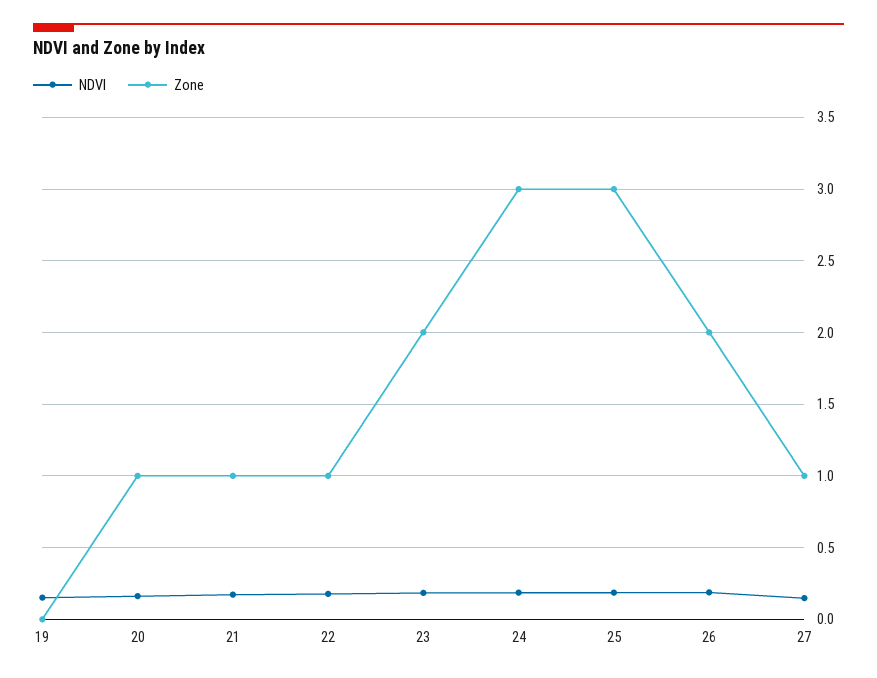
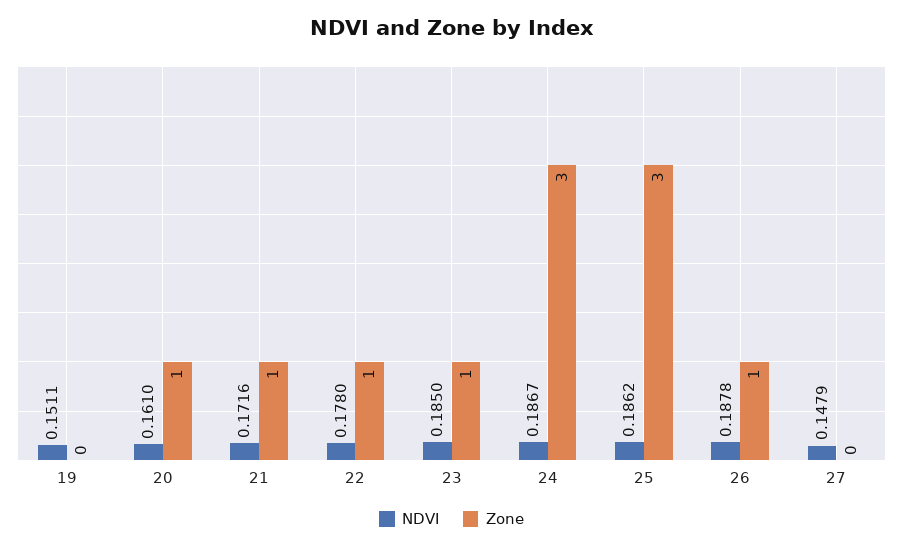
Zone, 23: 2 -> 1
Zone, 26: 2 -> 1
Zone, 27: 1 -> 0

